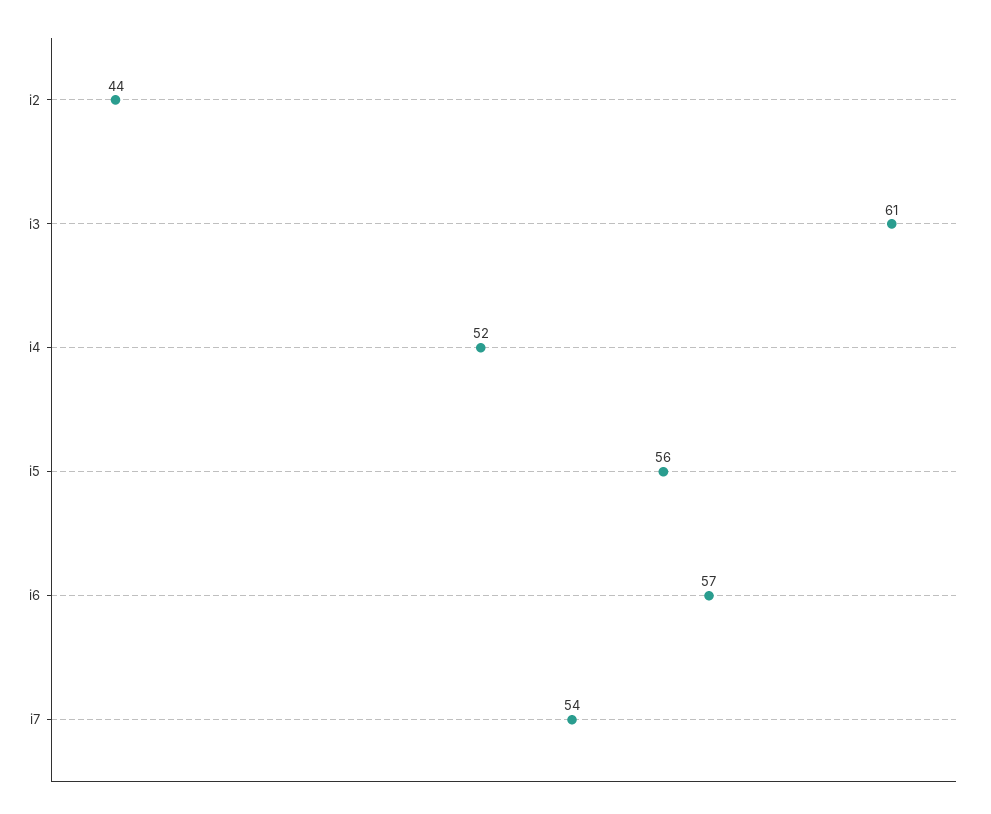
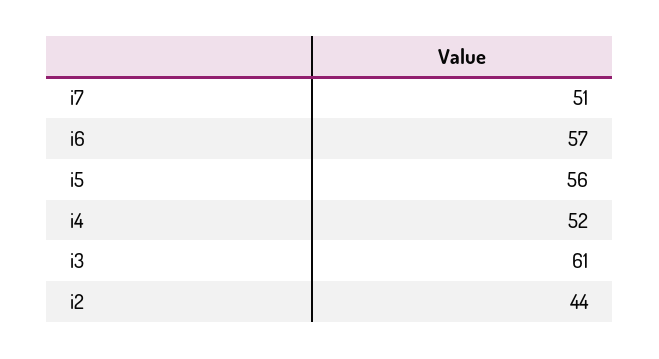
i7: 54 -> 51

